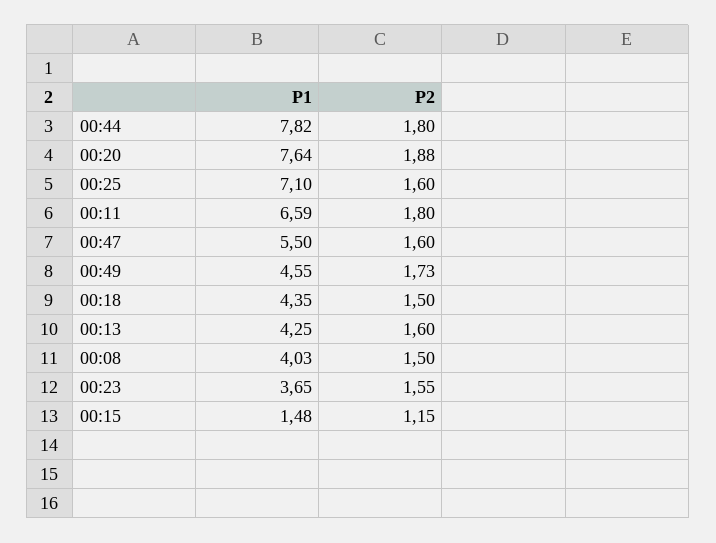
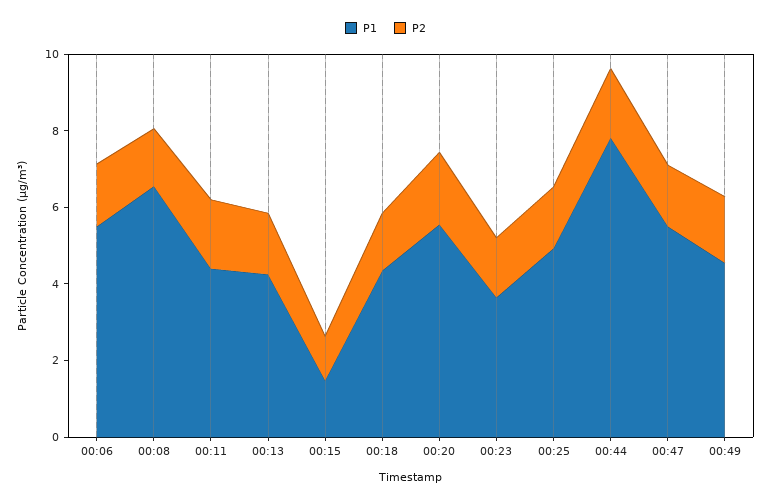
P1, 00:20: 7.64 -> 5.5
P1, 00:25: 7.1 -> 5
P1, 00:11: 6.59 -> 4.5
P1, 00:08: 4.03 -> 6.5
P1, 00:06: none -> 5.5
P2, 00:06: none -> 1.5

